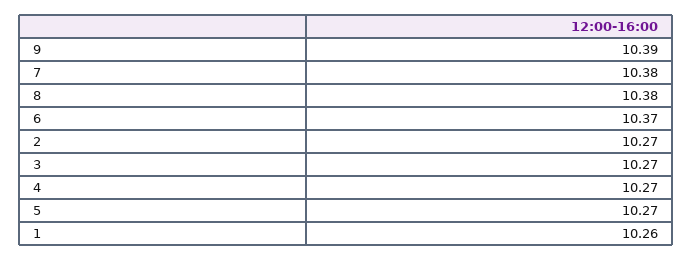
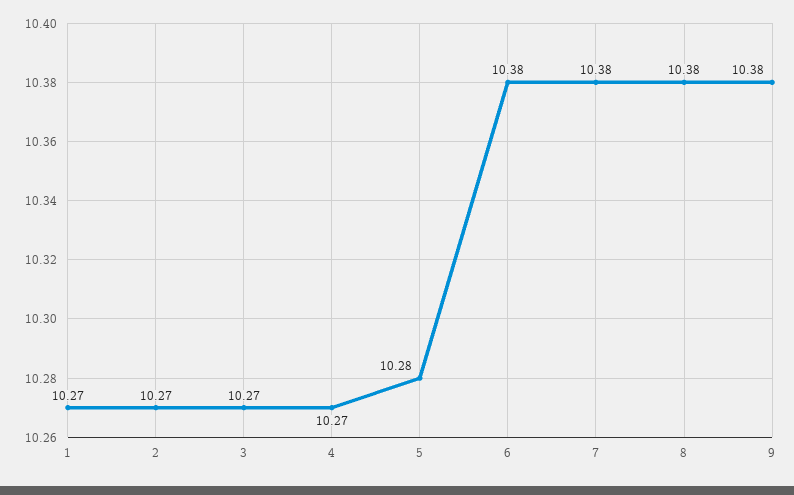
9: 10.39 -> 10.38
6: 10.37 -> 10.38
5: 10.27 -> 10.28
1: 10.26 -> 10.27

